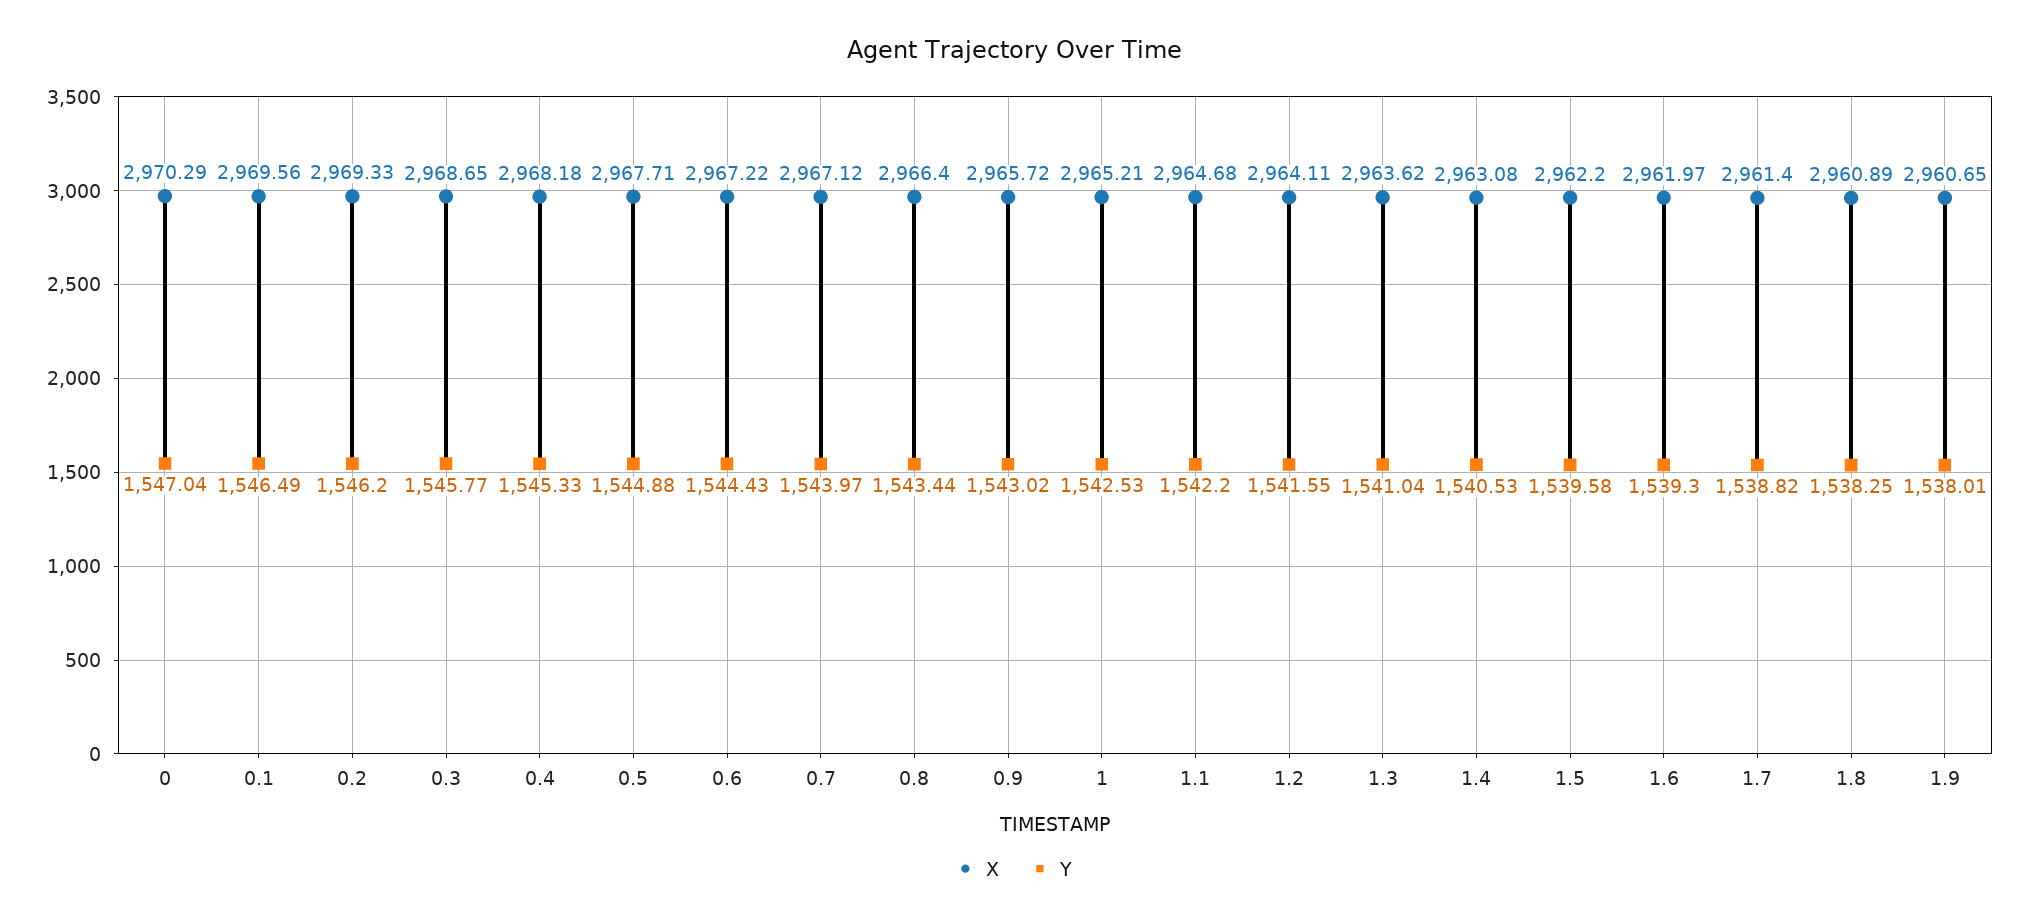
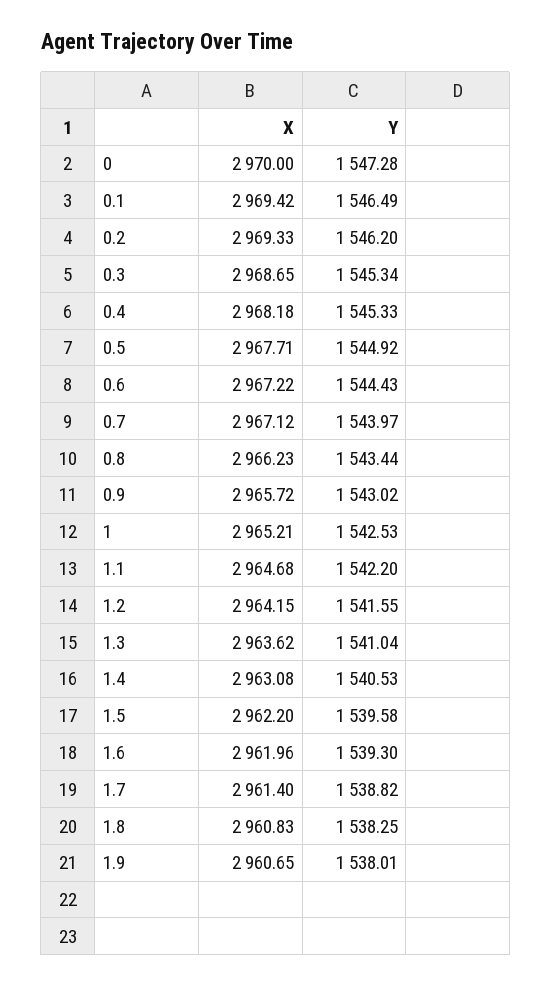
X, 0: 2970.29 -> 2970
Y, 0: 1547.04 -> 1547.28
X, 0.1: 2969.56 -> 2969.42
Y, 0.3: 1545.77 -> 1545.34
Y, 0.5: 1544.88 -> 1544.92
X, 0.8: 2966.4 -> 2966.23
X, 1.2: 2964.11 -> 2964.15
X, 1.6: 2961.97 -> 2961.96
X, 1.8: 2960.89 -> 2960.83

